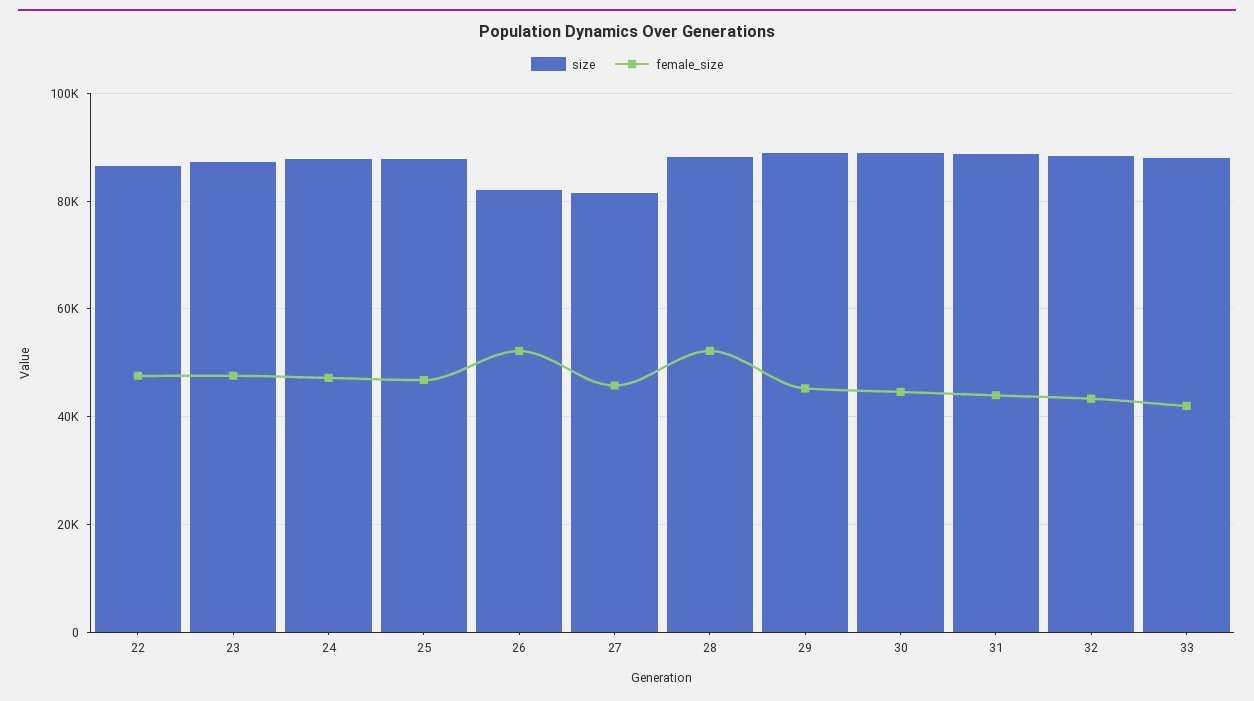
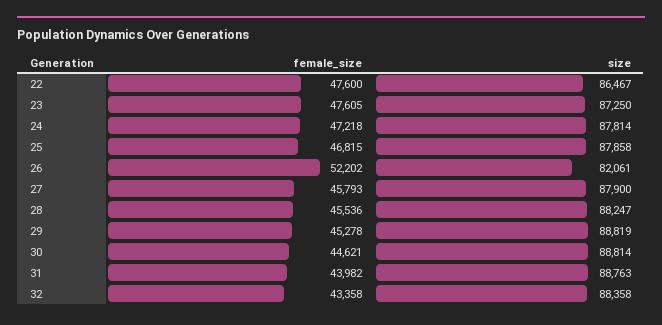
size, 27: 82000 -> 87900
female_size, 28: 52000 -> 45536
size, 33: 88000 -> none
female_size, 33: 42000 -> none

